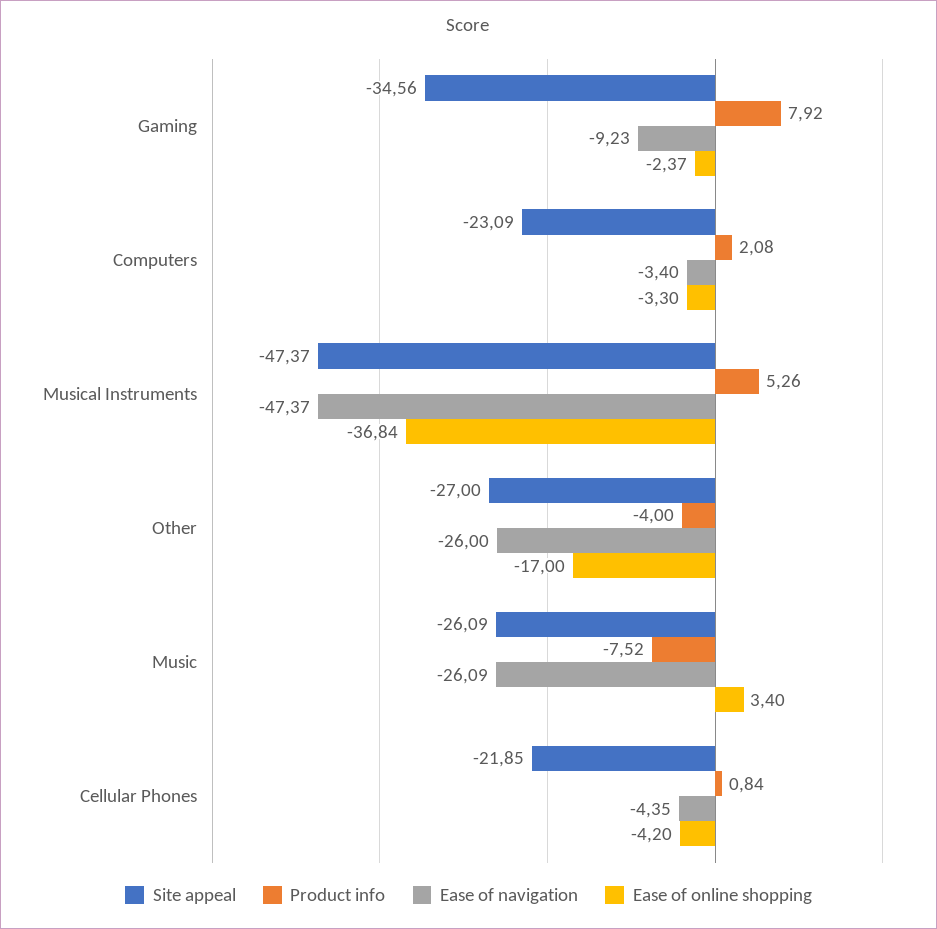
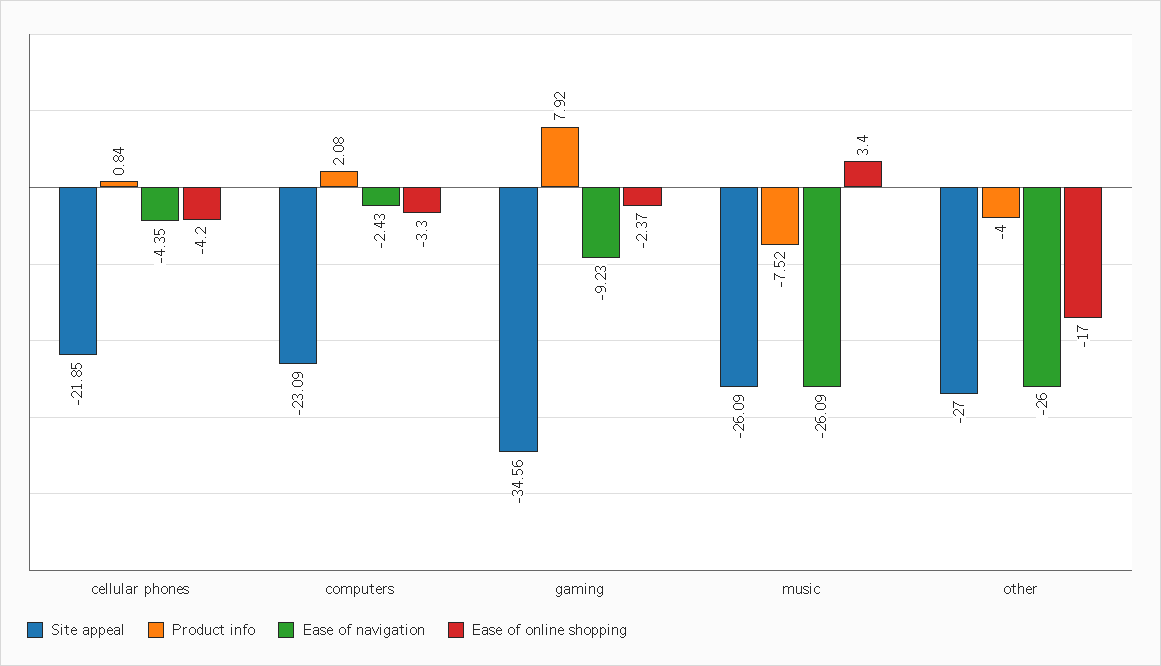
Ease of navigation, Computers: -3.4 -> -2.43
Site appeal, Musical Instruments: -47.37 -> none
Product info, Musical Instruments: 5.26 -> none
Ease of navigation, Musical Instruments: -47.37 -> none
Ease of online shopping, Musical Instruments: -36.84 -> none

